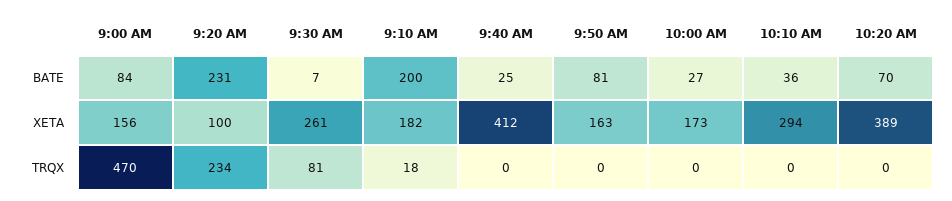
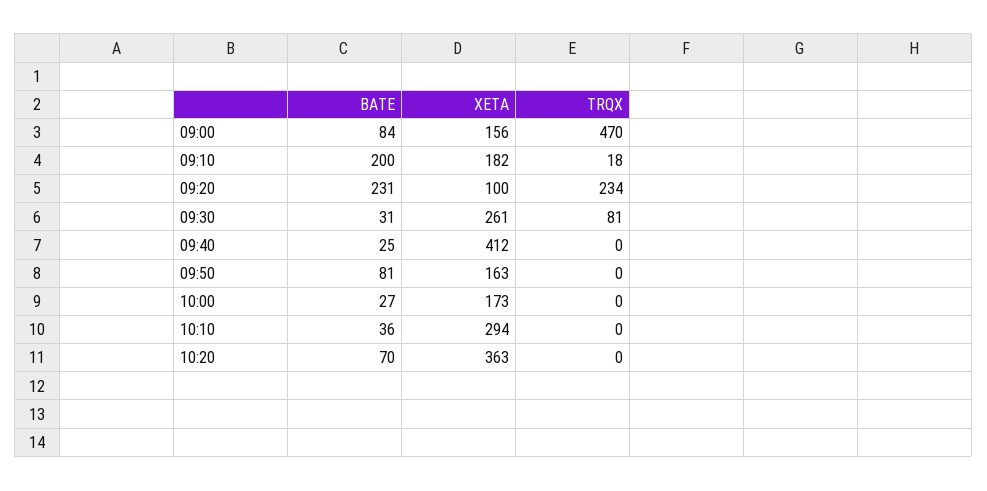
9:30 AM, BATE: 7 -> 31
10:20 AM, XETA: 389 -> 363

